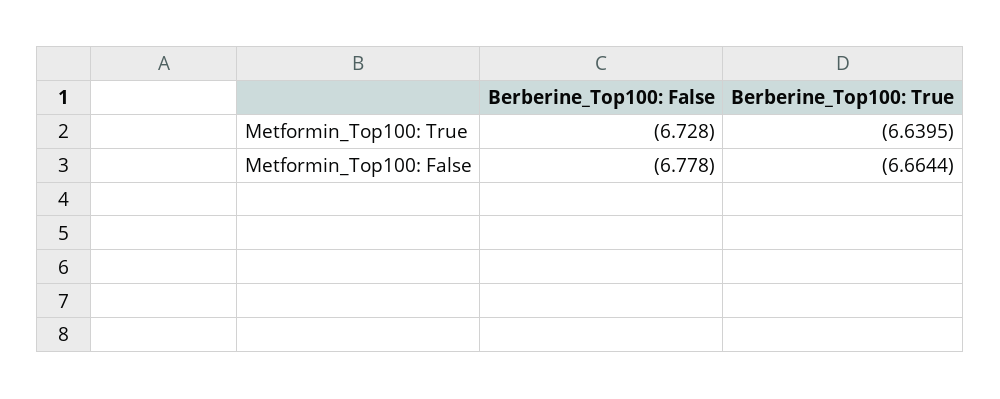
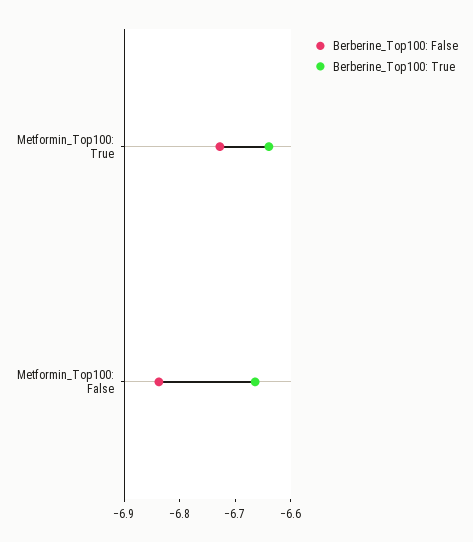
Berberine_Top100: False, Metformin_Top100: False: -6.778 -> -6.84

